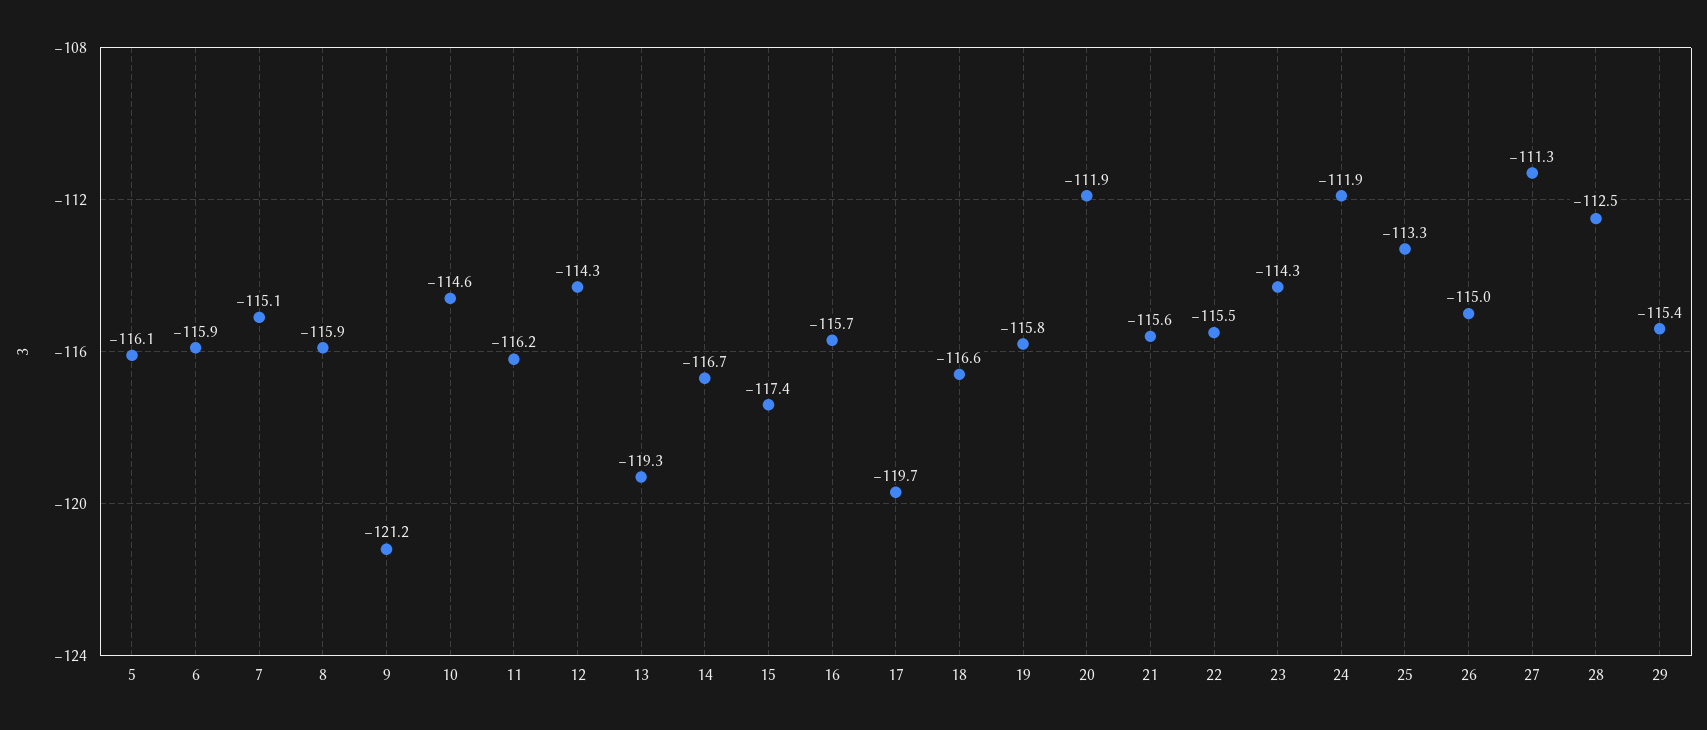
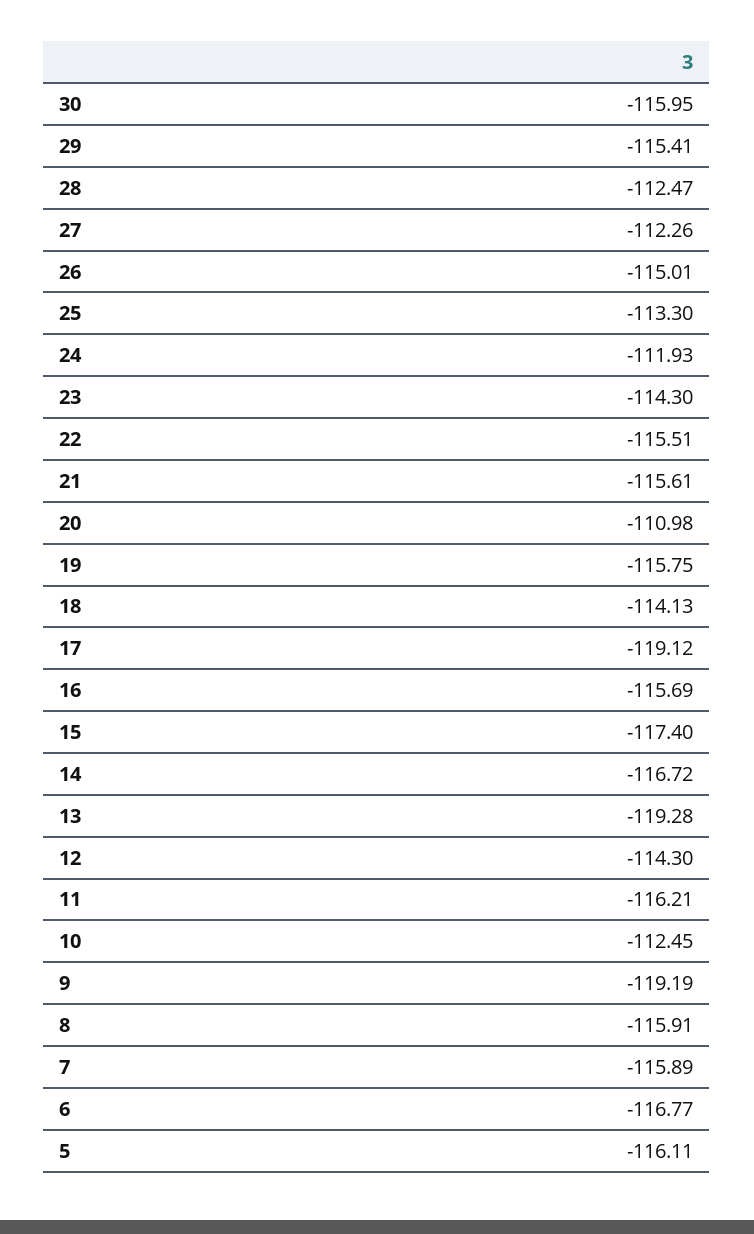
6: -115.9 -> -116.77
7: -115.1 -> -115.89
9: -121.2 -> -119.19
10: -114.6 -> -112.45
17: -119.7 -> -119.12
18: -116.6 -> -114.13
20: -111.9 -> -110.98
27: -111.3 -> -112.26
30: none -> -115.95

